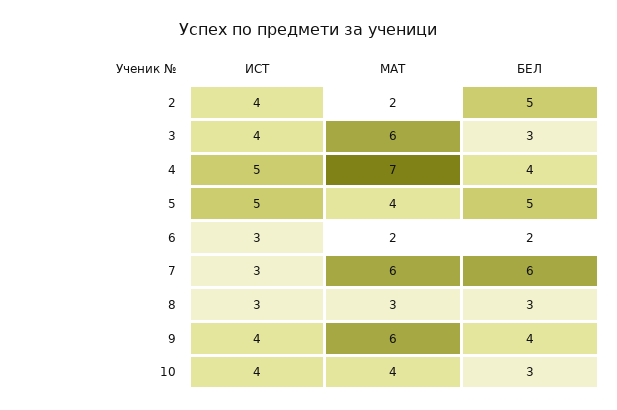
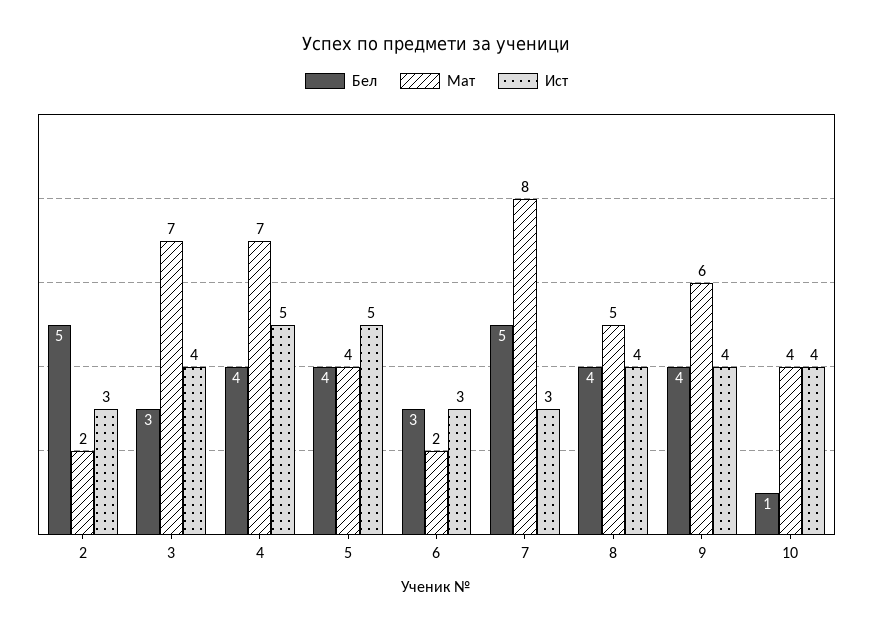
ИСТ, 2: 4 -> 3
МАТ, 3: 6 -> 7
БЕЛ, 5: 5 -> 4
БЕЛ, 6: 2 -> 3
МАТ, 7: 6 -> 8
БЕЛ, 7: 6 -> 5
ИСТ, 8: 3 -> 4
МАТ, 8: 3 -> 5
БЕЛ, 8: 3 -> 4
БЕЛ, 10: 3 -> 1

